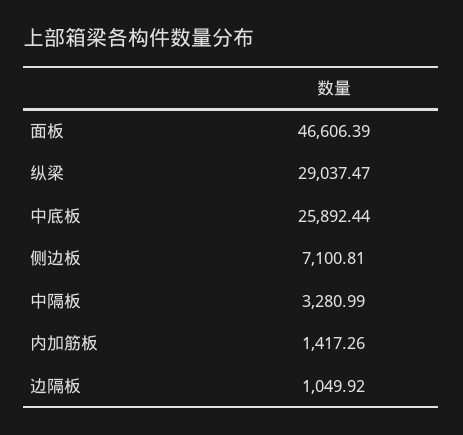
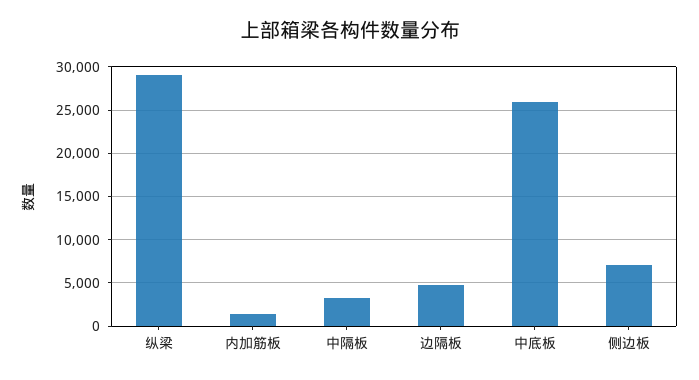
面板: 46606.39 -> none
边隔板: 1049.92 -> 5000

